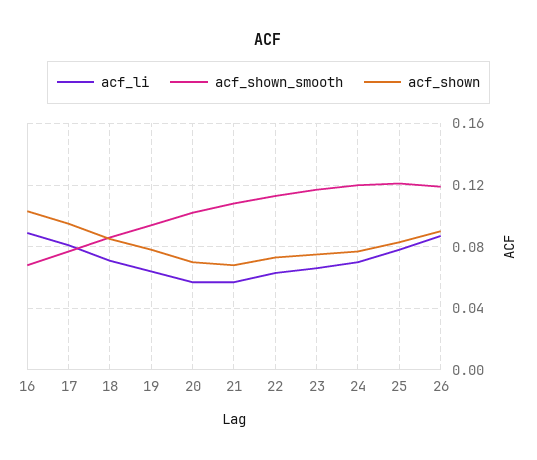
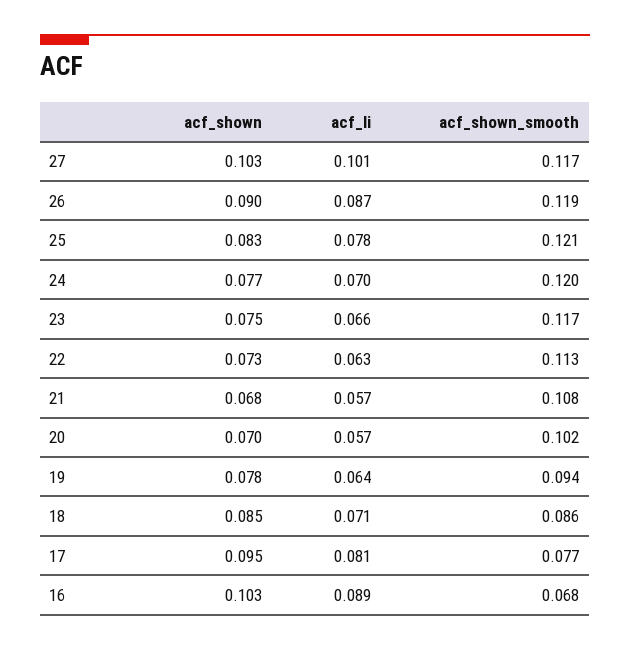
acf_shown, 27: none -> 0.103
acf_li, 27: none -> 0.101
acf_shown_smooth, 27: none -> 0.117

